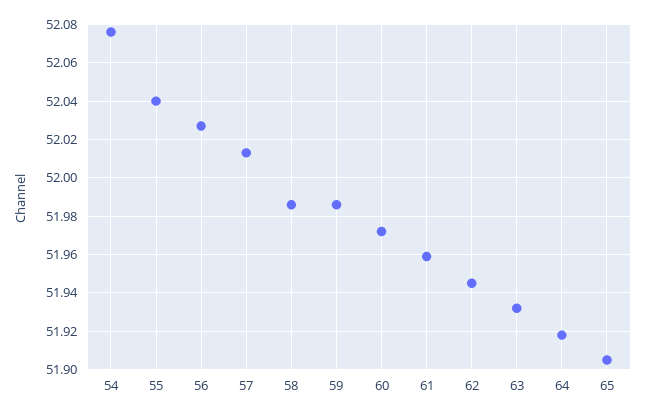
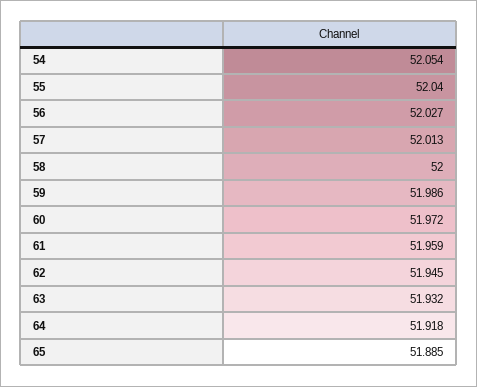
54: 52.075 -> 52.054
58: 51.985 -> 52
65: 51.905 -> 51.885

